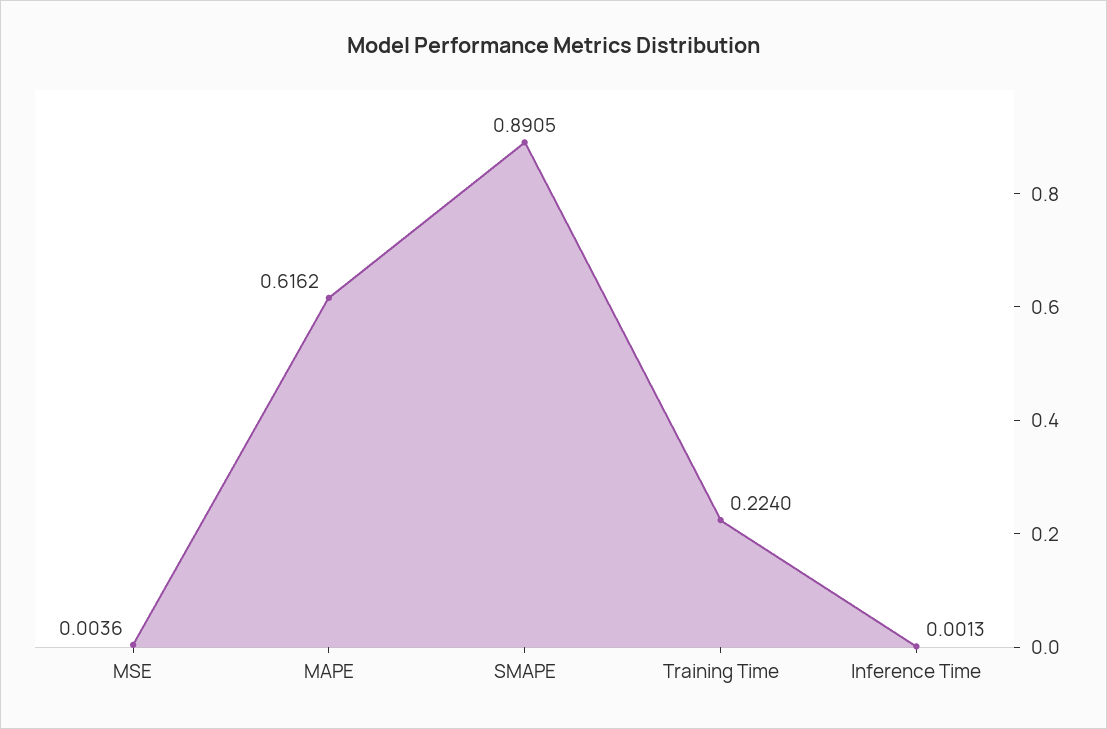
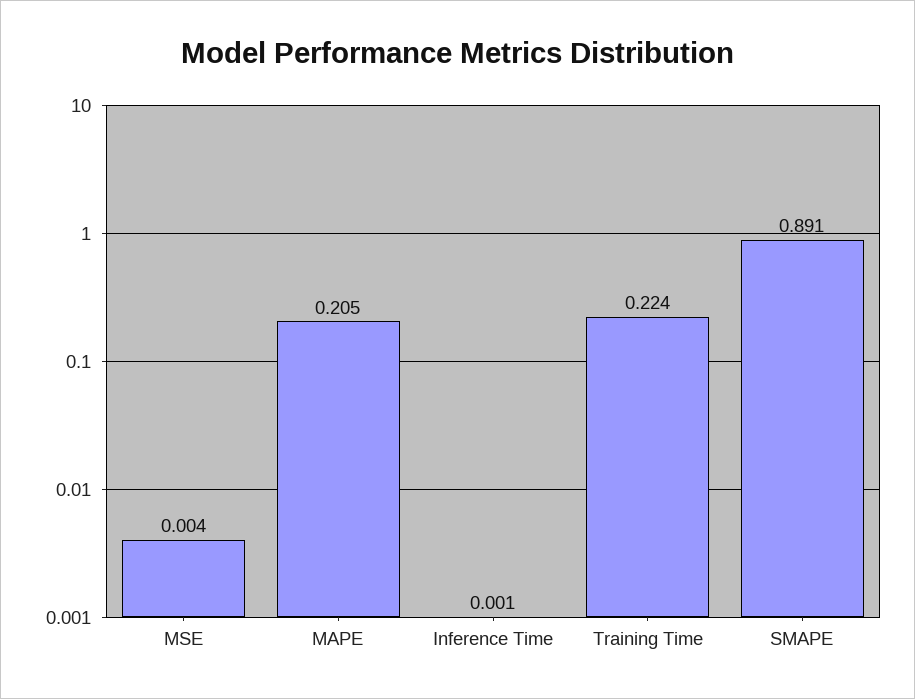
MAPE: 0.6162 -> 0.205

